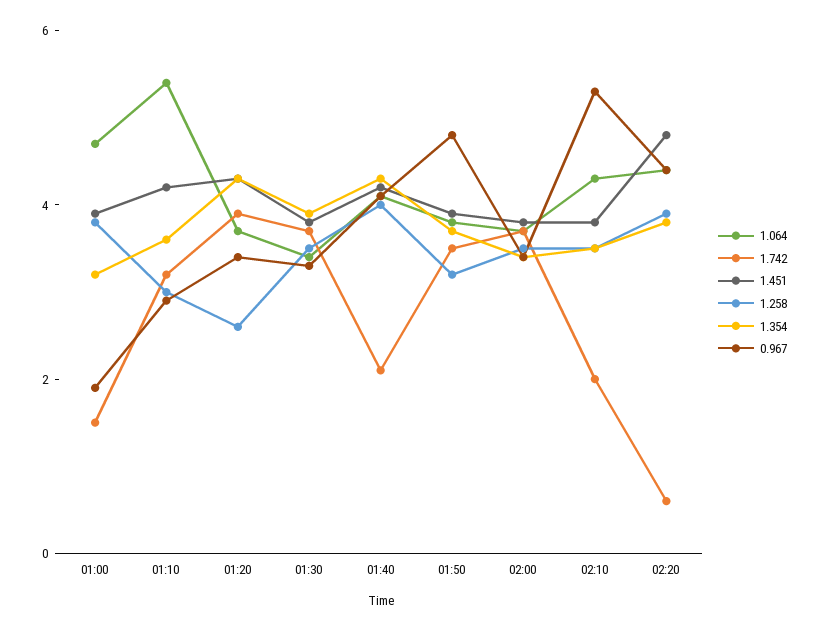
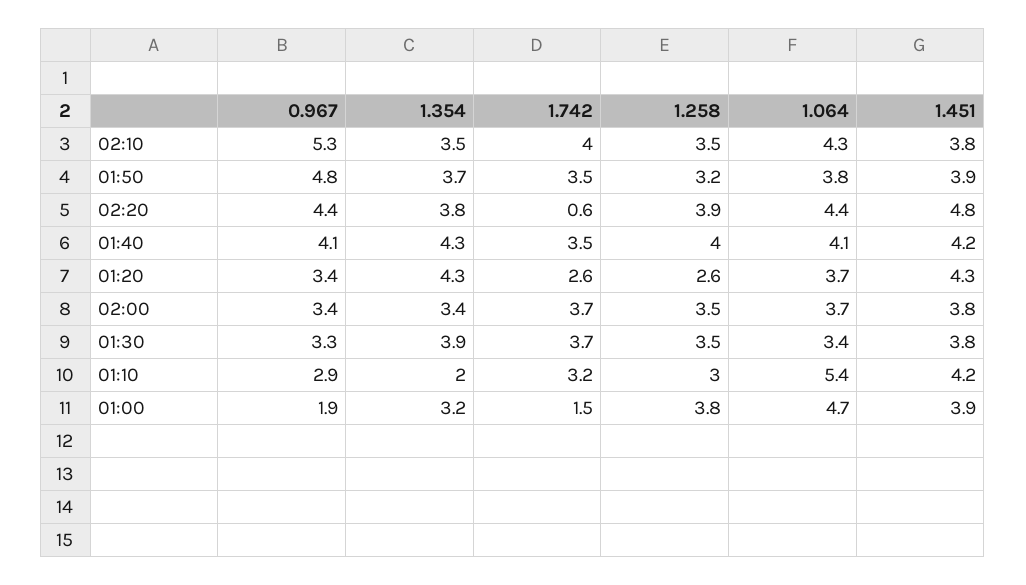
1.354, 01:10: 3.5 -> 2
1.742, 01:20: 4 -> 2.6
1.742, 01:40: 2 -> 3.5
1.742, 02:10: 2 -> 4

